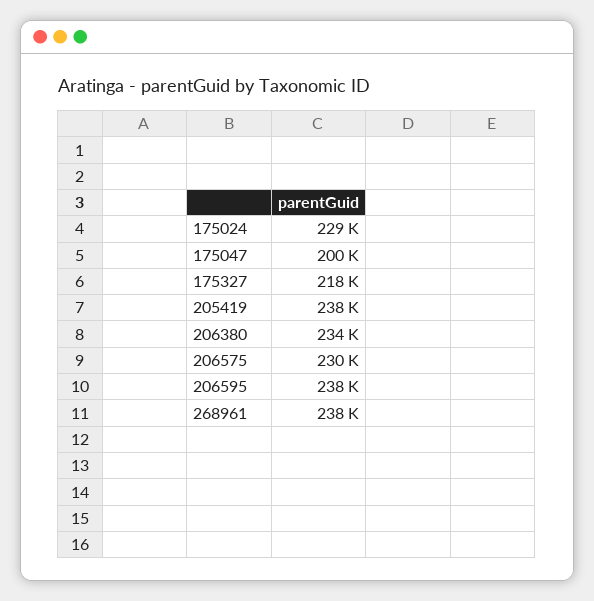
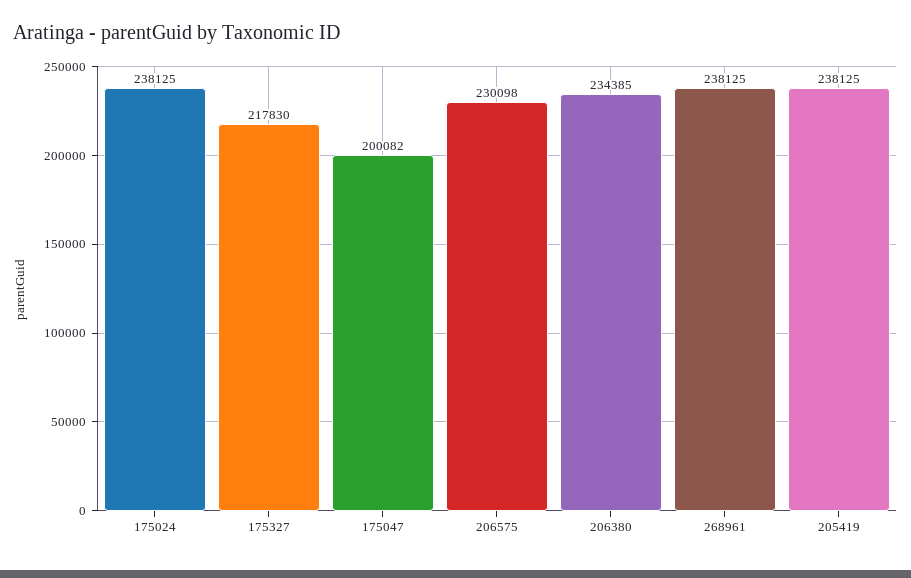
175024: 229000 -> 238125
206595: 238000 -> none

